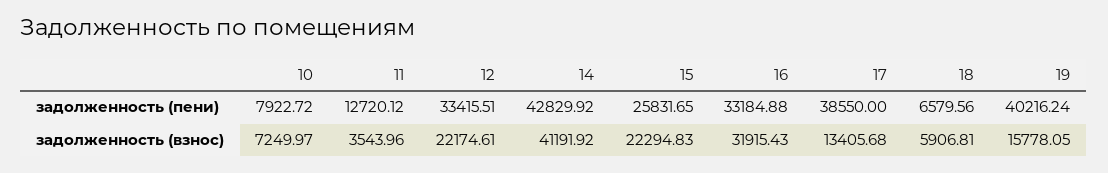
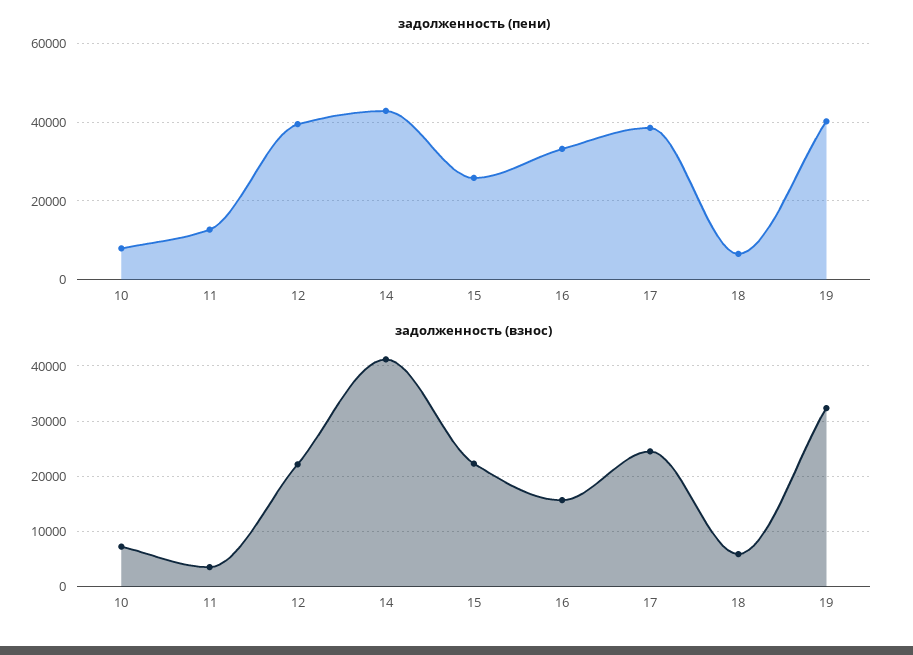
задолженность (пени), 12: 33415.51 -> 40000
задолженность (взнос), 16: 31915.43 -> 16000
задолженность (взнос), 17: 13405.68 -> 24000
задолженность (взнос), 19: 15778.05 -> 32000

